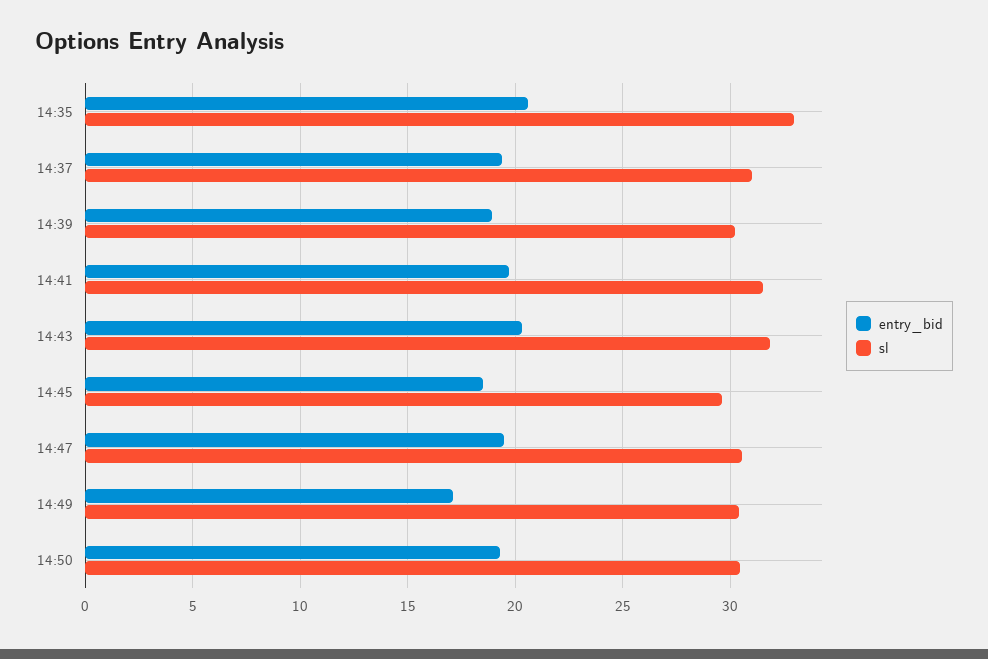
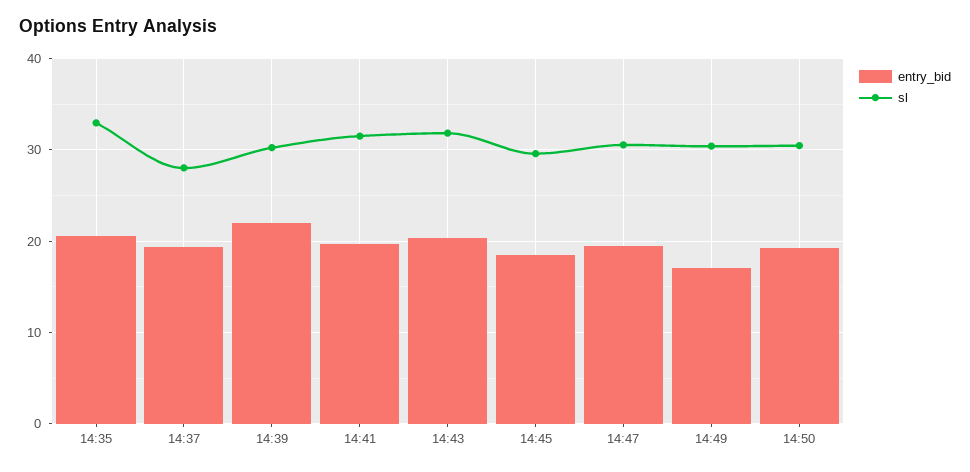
sl, 14:37: 31 -> 28
entry_bid, 14:39: 19 -> 22

